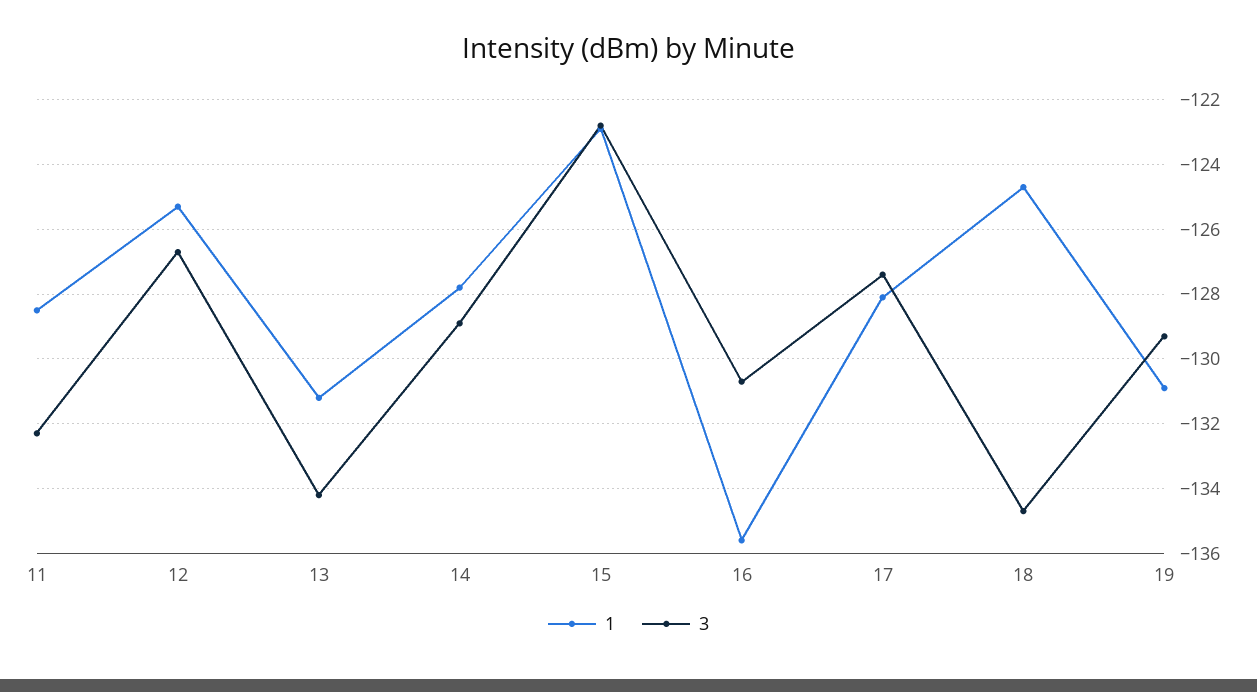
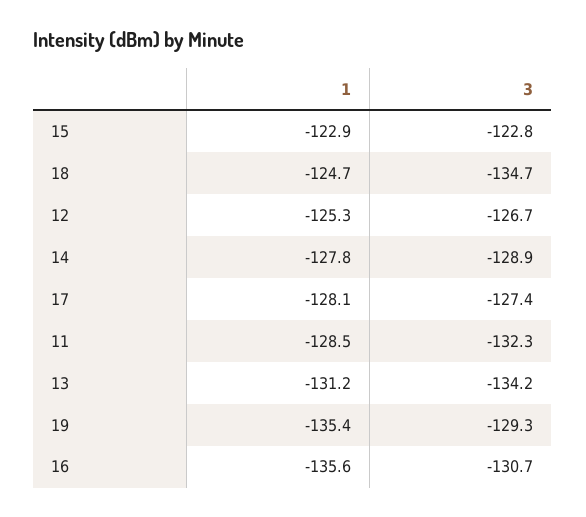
1, 19: -131 -> -135.4

